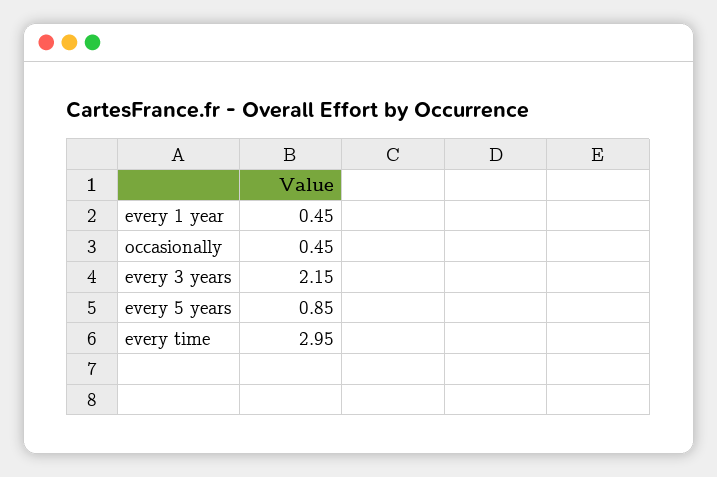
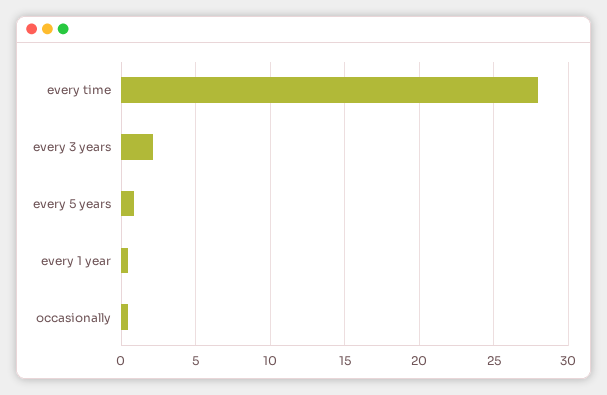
every time: 2.95 -> 28

